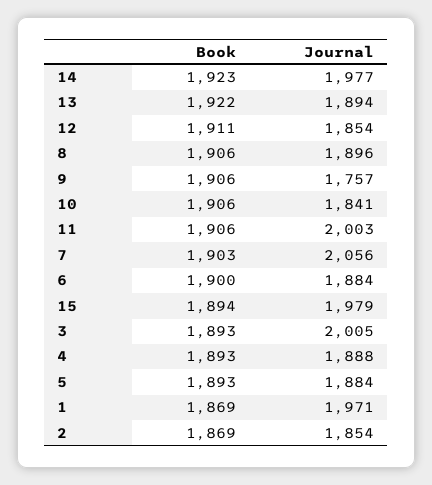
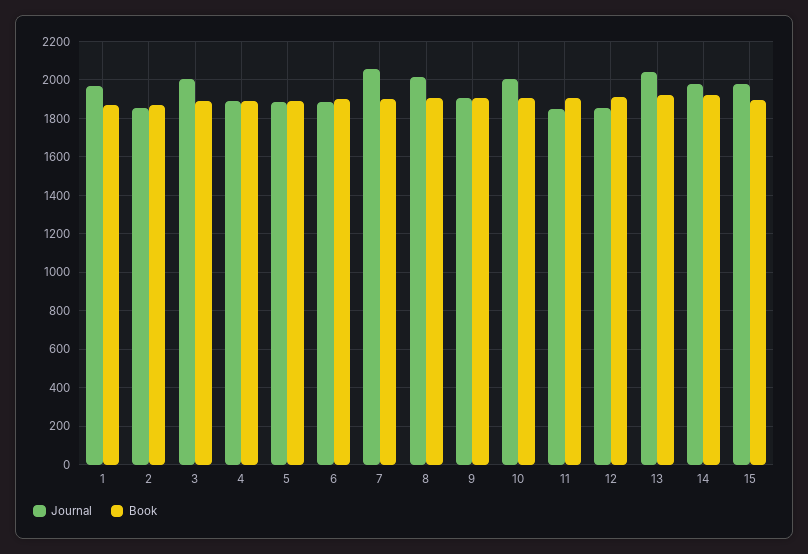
Journal, 13: 1894 -> 2050
Journal, 8: 1896 -> 2000
Journal, 9: 1757 -> 1900
Journal, 10: 1841 -> 2000
Journal, 11: 2003 -> 1850

